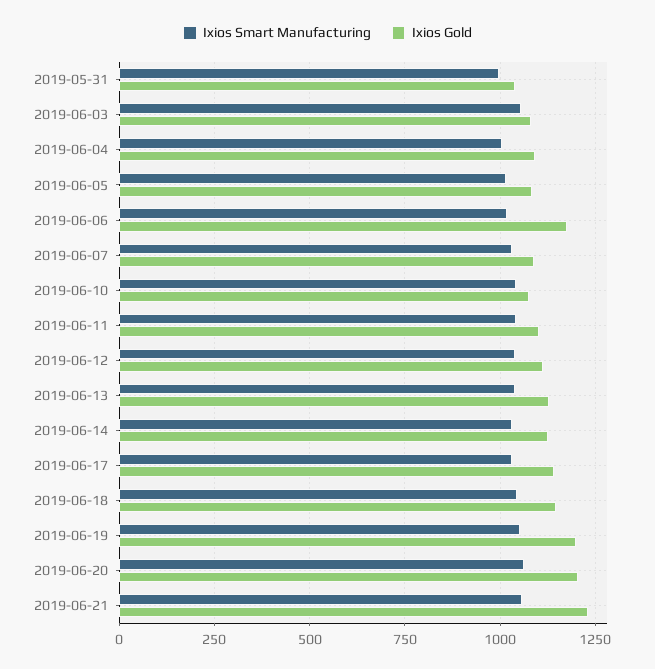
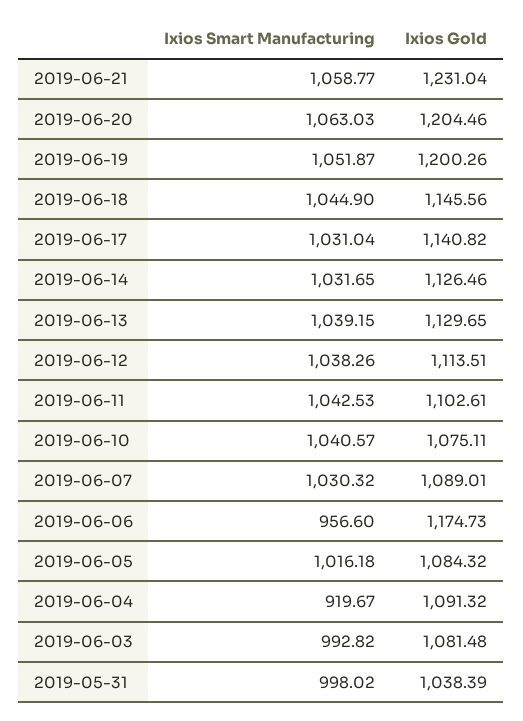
Ixios Smart Manufacturing, 2019-06-03: 1050 -> 992.82
Ixios Smart Manufacturing, 2019-06-04: 1000 -> 919.67
Ixios Smart Manufacturing, 2019-06-06: 1025 -> 956.6

